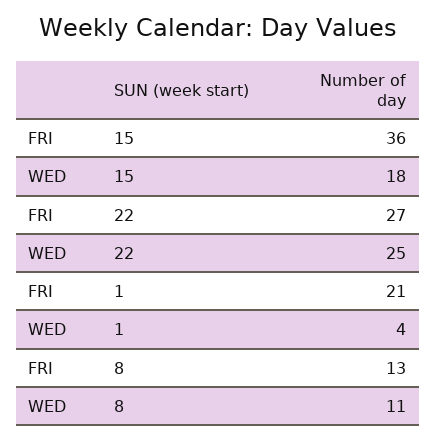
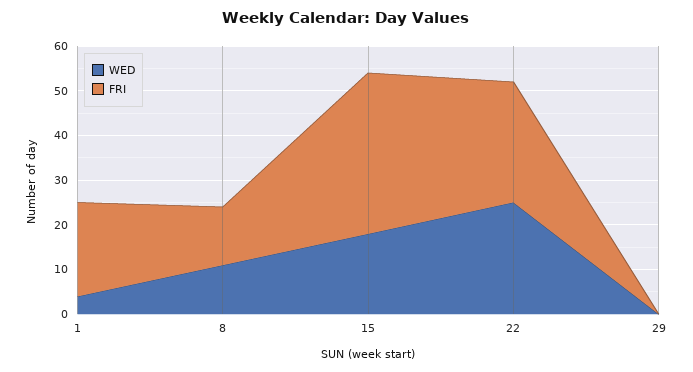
WED, 29: none -> 0
FRI, 29: none -> 0

